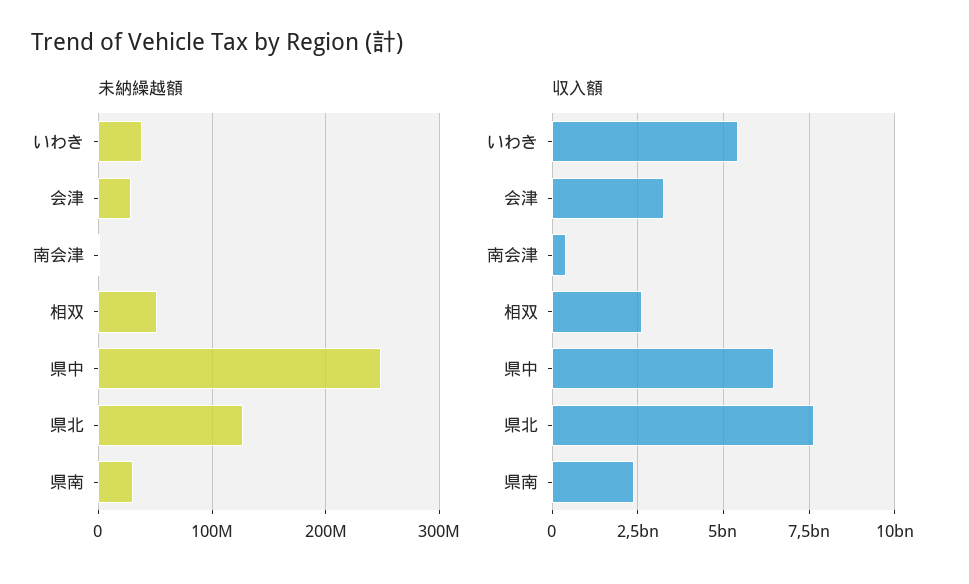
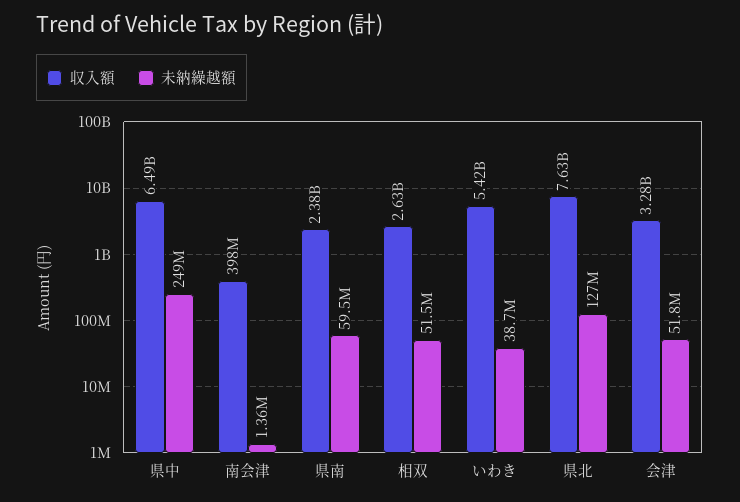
未納繰越額, 会津: 30000000 -> 51800000
未納繰越額, 県南: 30000000 -> 59500000

